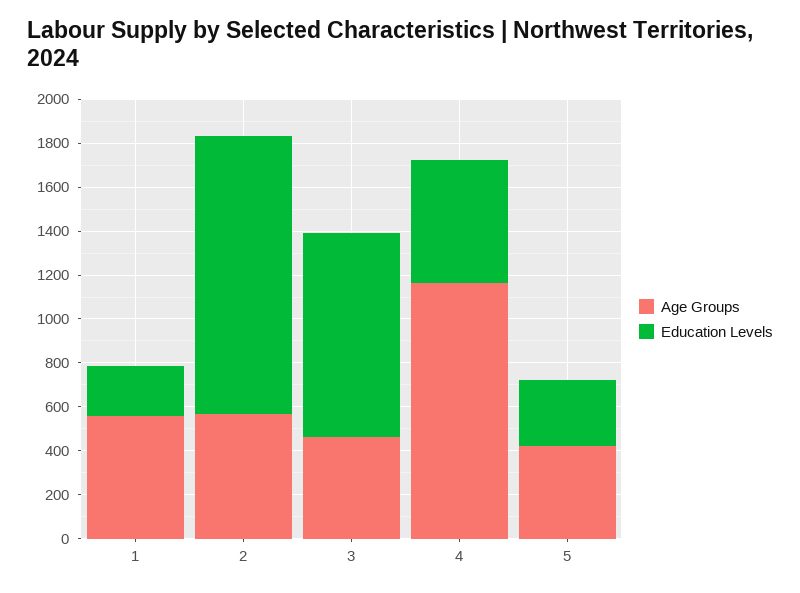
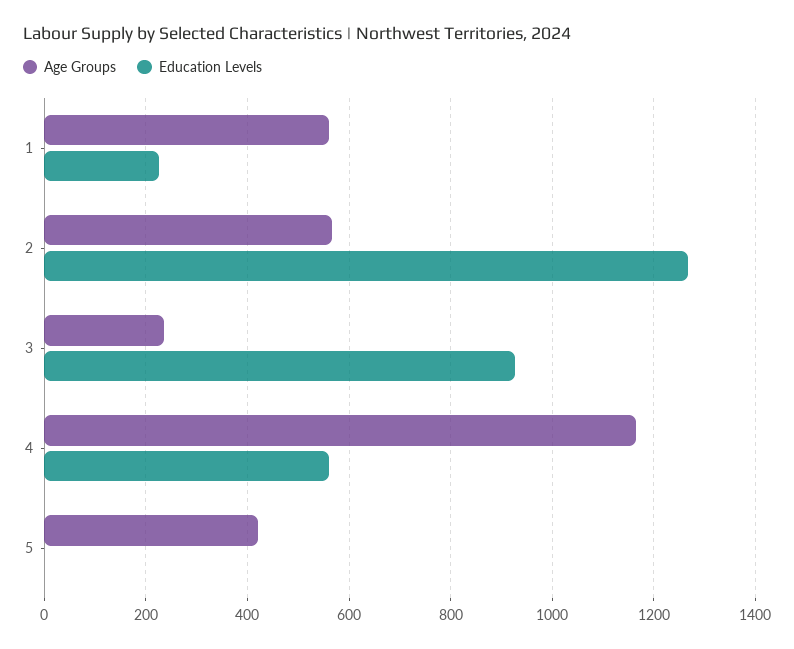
Age Groups, 3: 450 -> 240
Education Levels, 5: 300 -> 0

